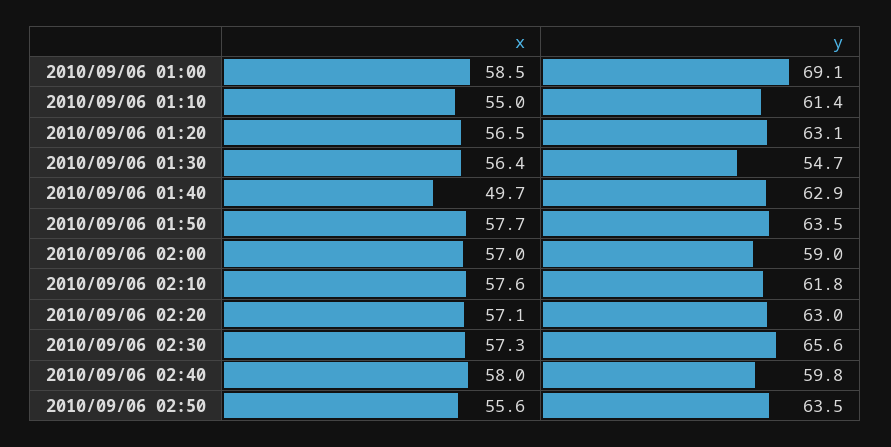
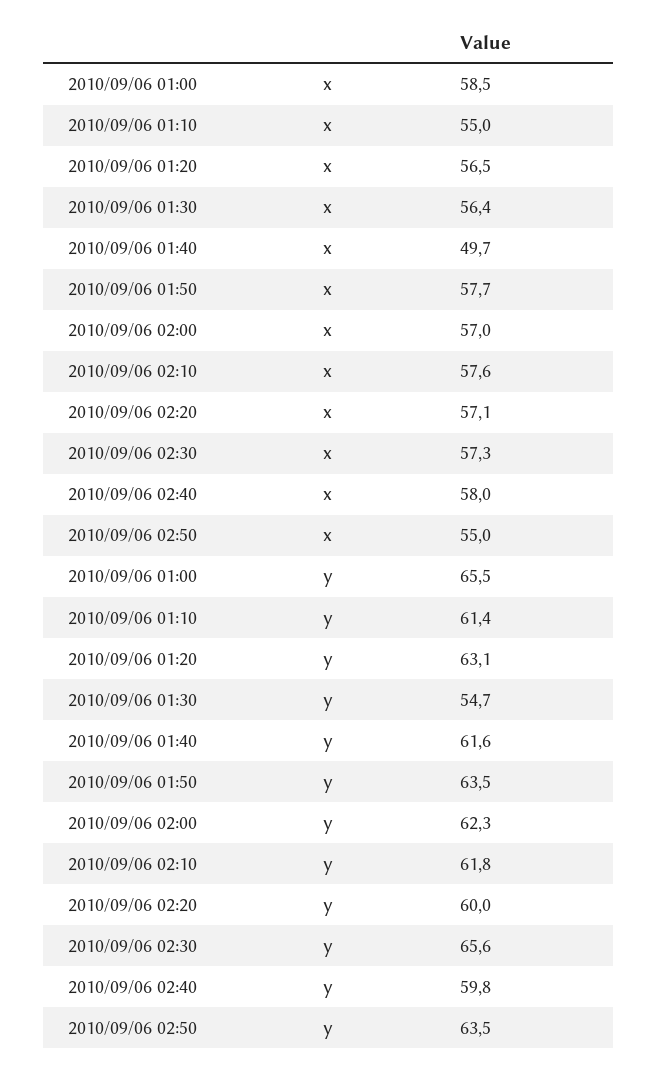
y, 2010/09/06 01:00: 69.1 -> 65.5
y, 2010/09/06 01:40: 62.9 -> 61.6
y, 2010/09/06 02:00: 59 -> 62.3
y, 2010/09/06 02:20: 63 -> 60
x, 2010/09/06 02:50: 55.6 -> 55

